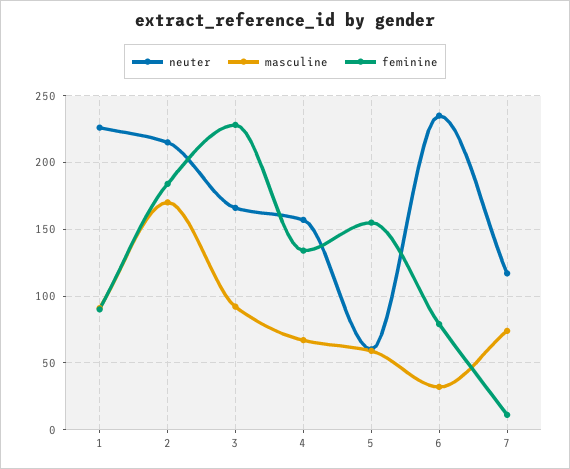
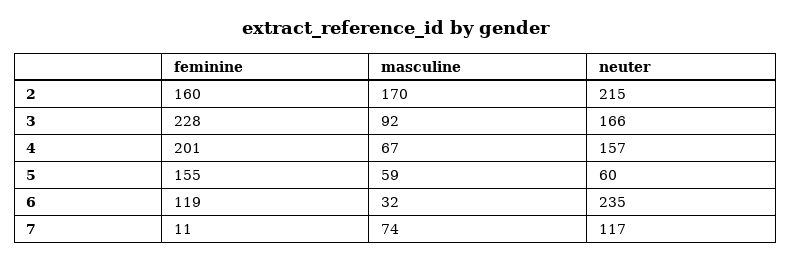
neuter, 1: 225 -> none
masculine, 1: 90 -> none
feminine, 1: 90 -> none
feminine, 2: 185 -> 160
feminine, 4: 135 -> 201
feminine, 6: 80 -> 119

